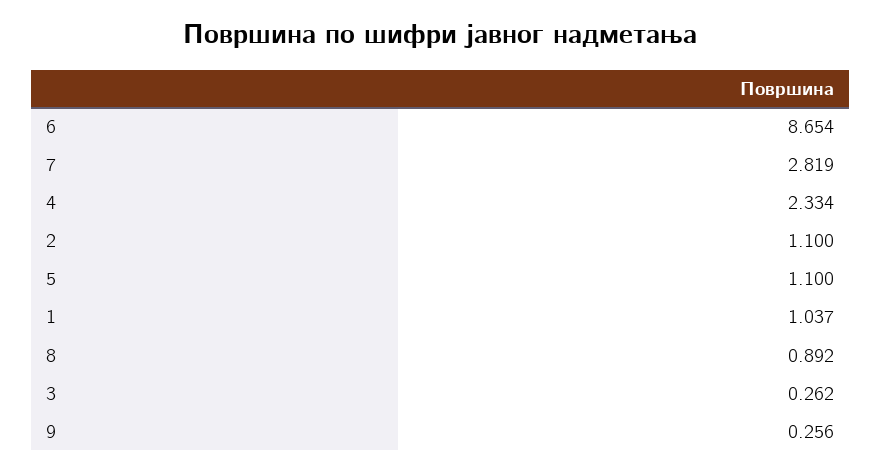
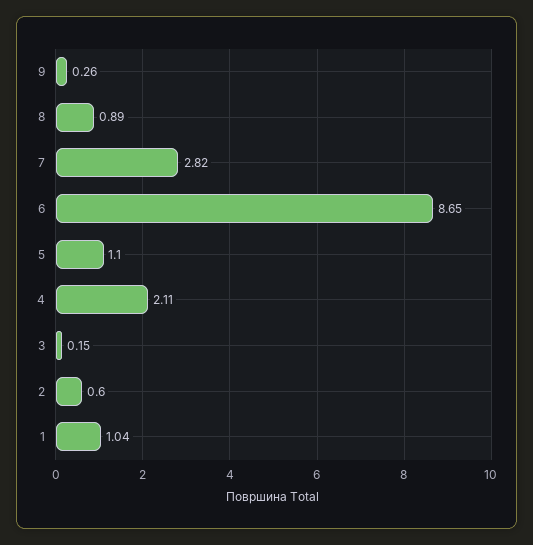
4: 2.334 -> 2.11
2: 1.1 -> 0.6
3: 0.262 -> 0.15

